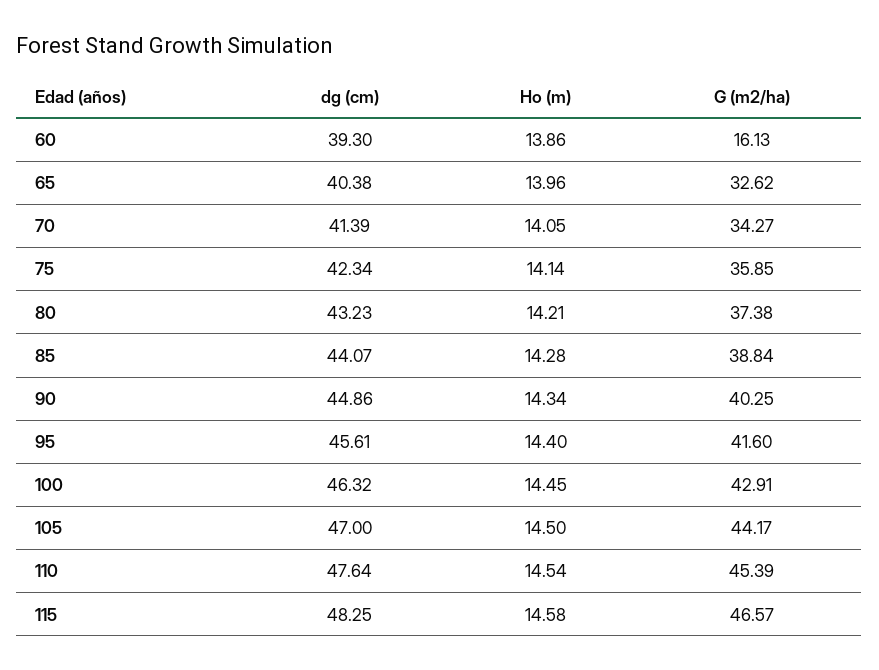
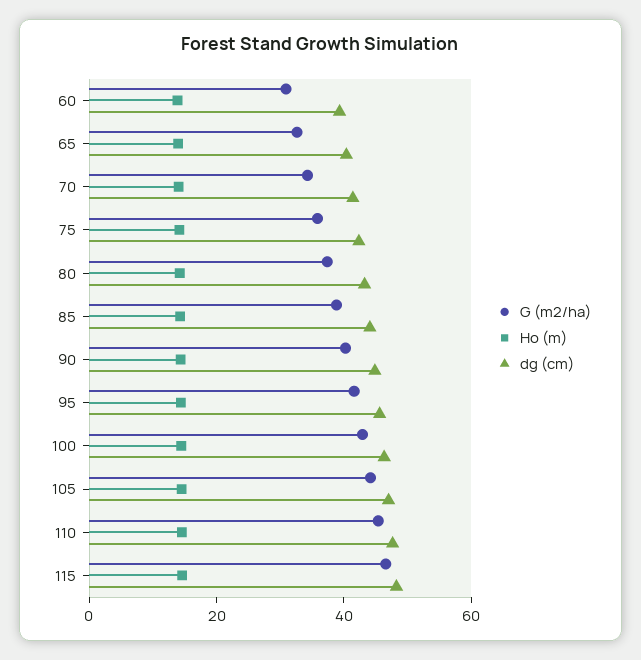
G (m2/ha), 60: 16.13 -> 30

